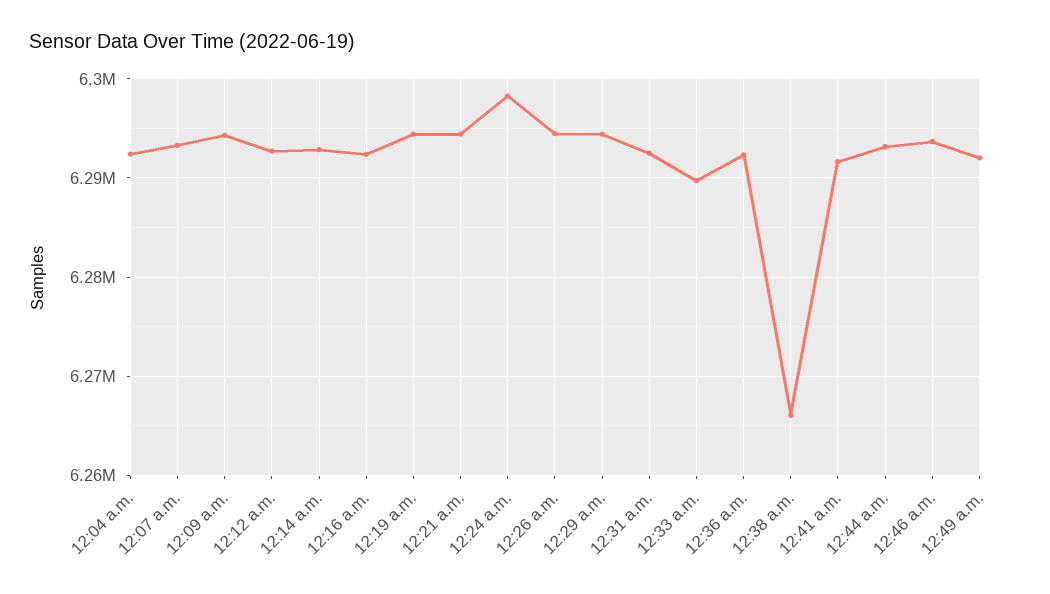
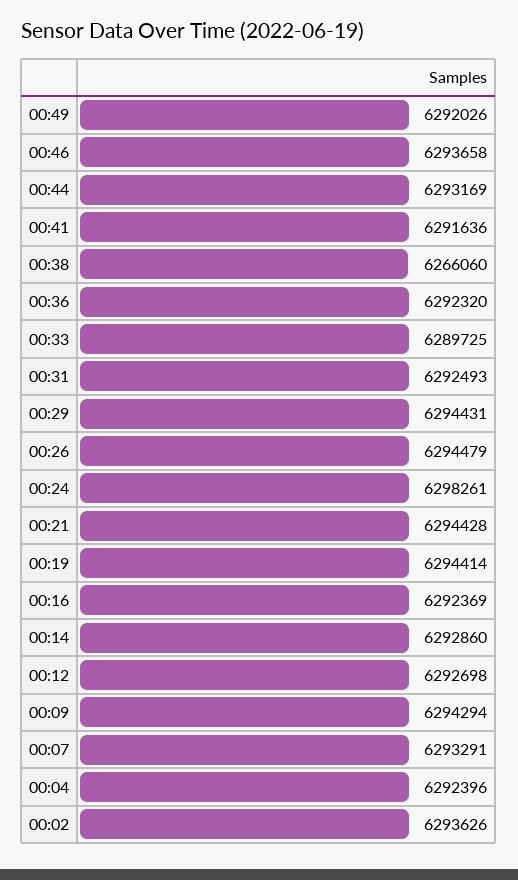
00:02: none -> 6293626

